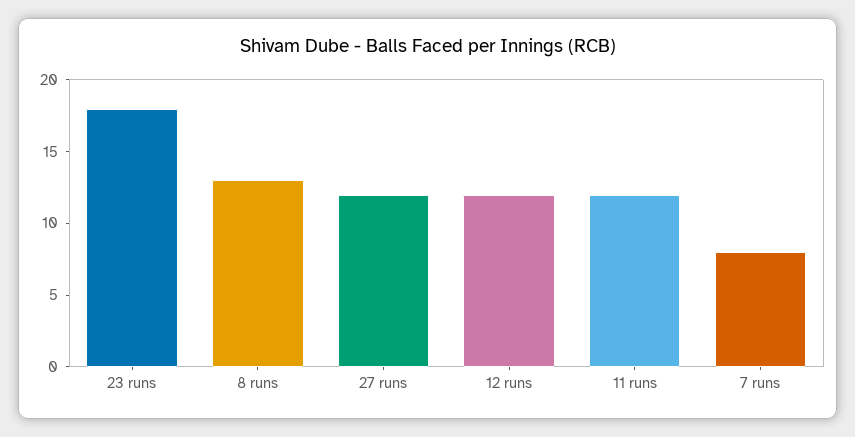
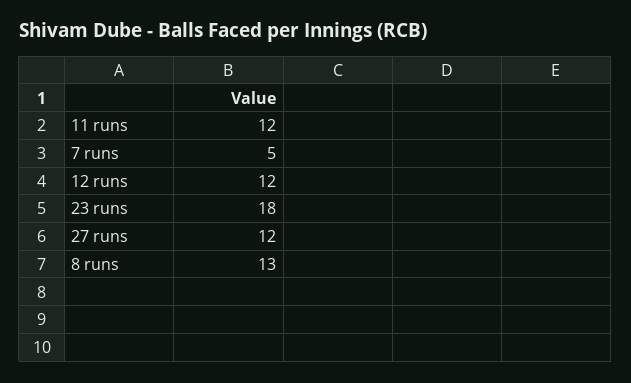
7 runs: 8 -> 5

